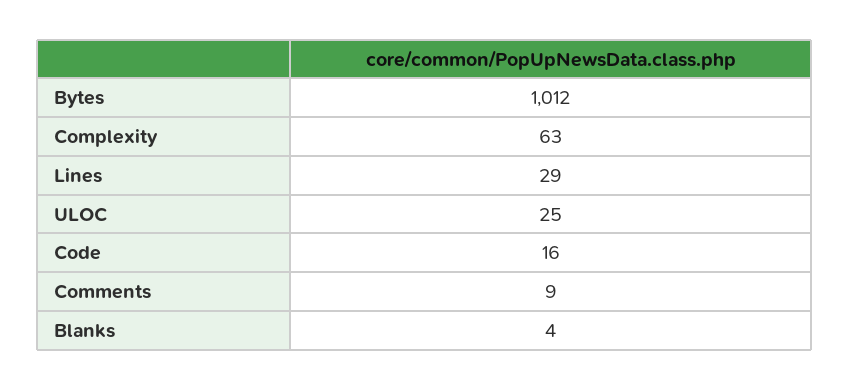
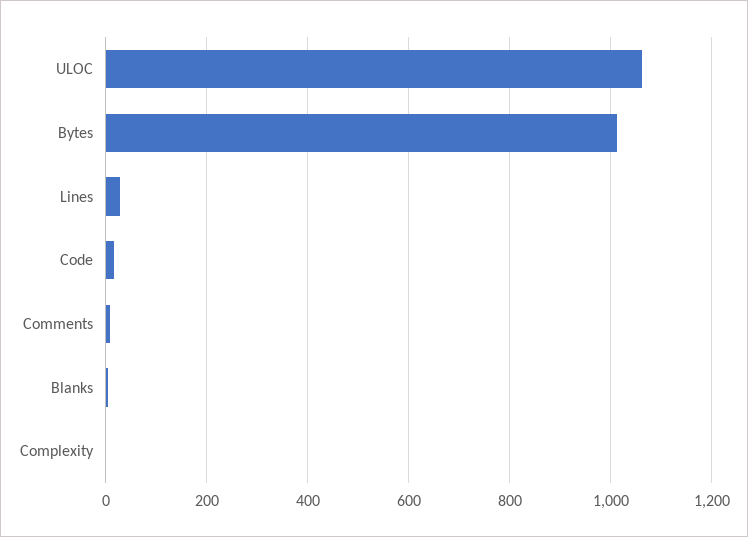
Complexity: 63 -> 0
ULOC: 25 -> 1060

